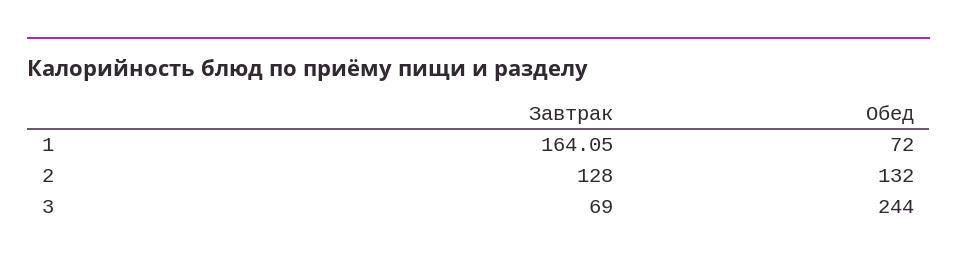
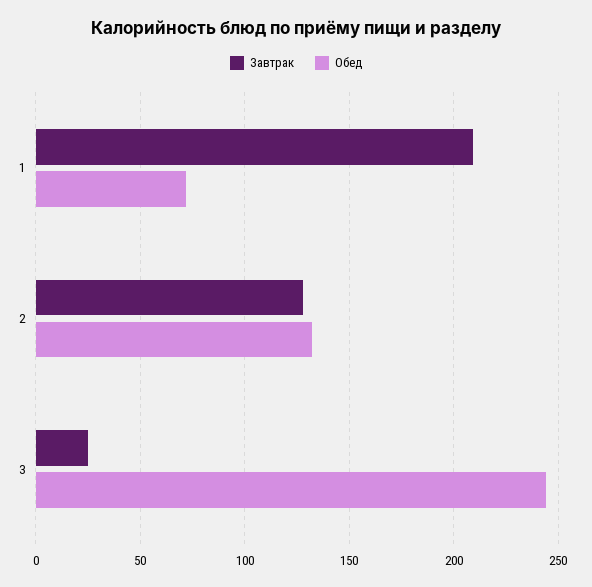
Завтрак, 1: 164.05 -> 210
Завтрак, 3: 69 -> 25

